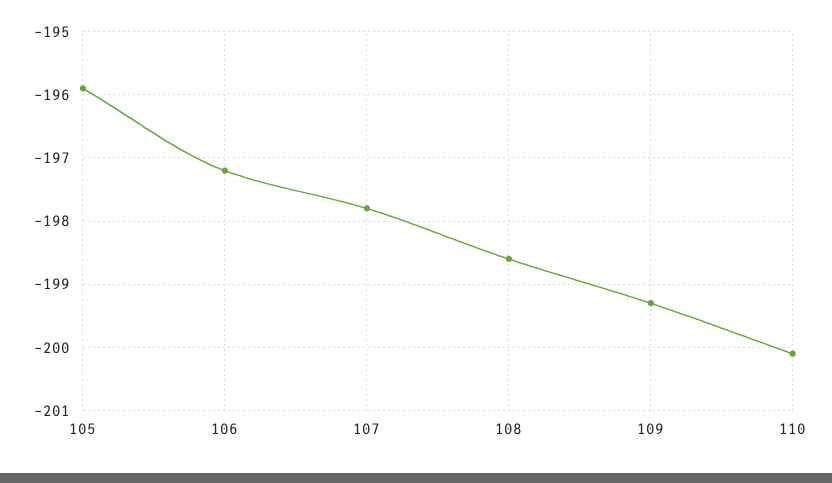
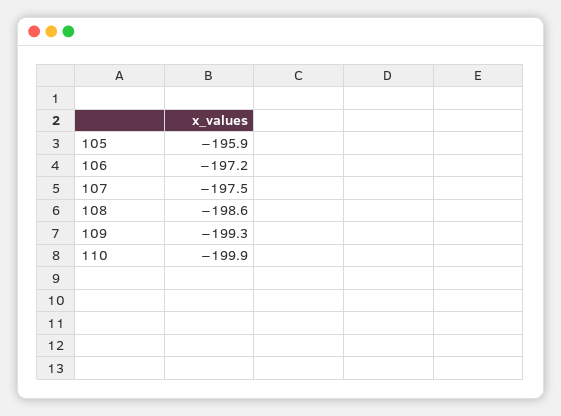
107: -197.8 -> -197.5
110: -200.1 -> -199.9

